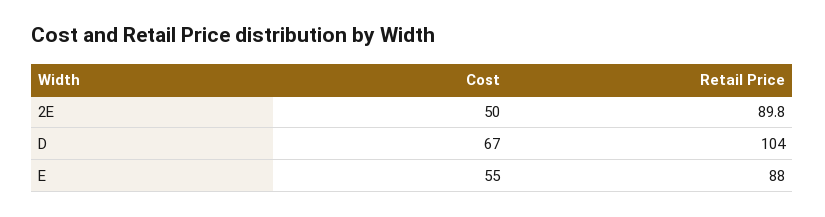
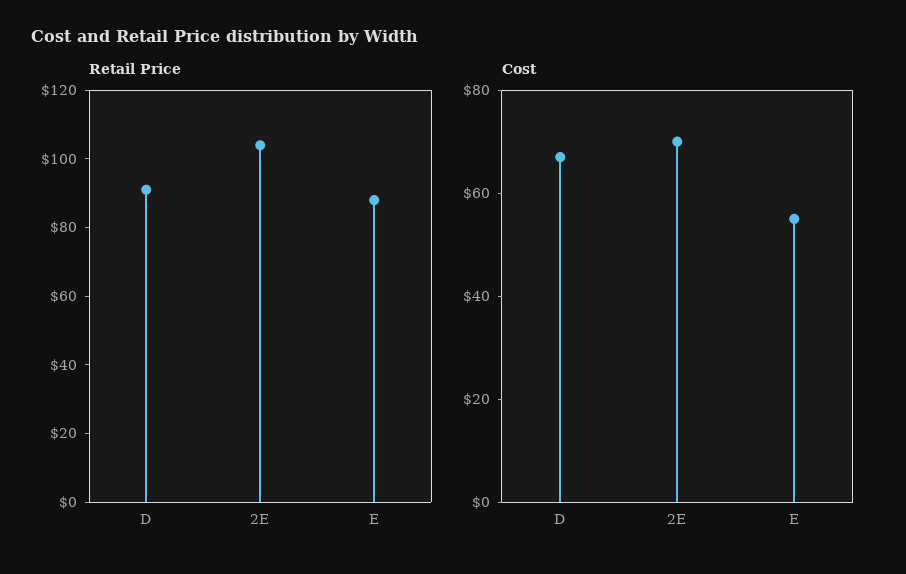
Cost, 2E: 50 -> 70
Retail Price, 2E: 89.8 -> 105
Retail Price, D: 104 -> 90

